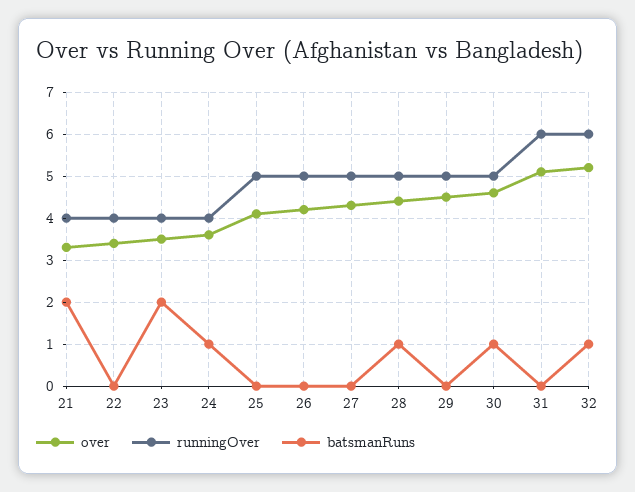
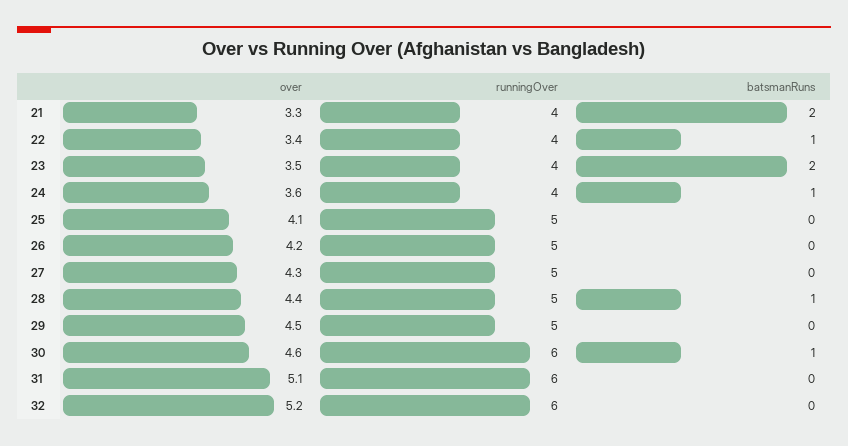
batsmanRuns, 22: 0 -> 1
runningOver, 30: 5 -> 6
batsmanRuns, 32: 1 -> 0

